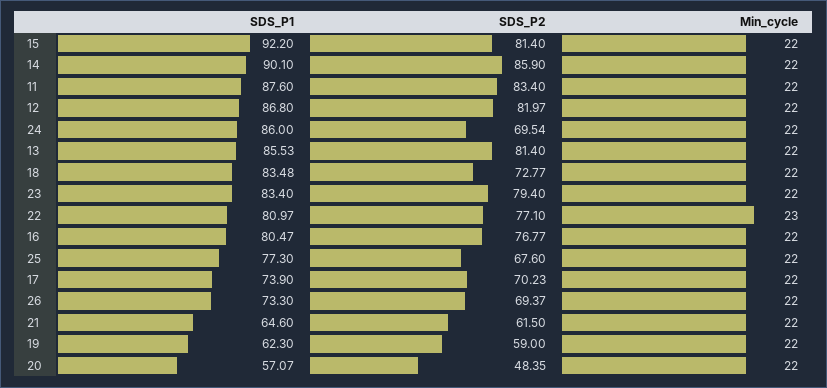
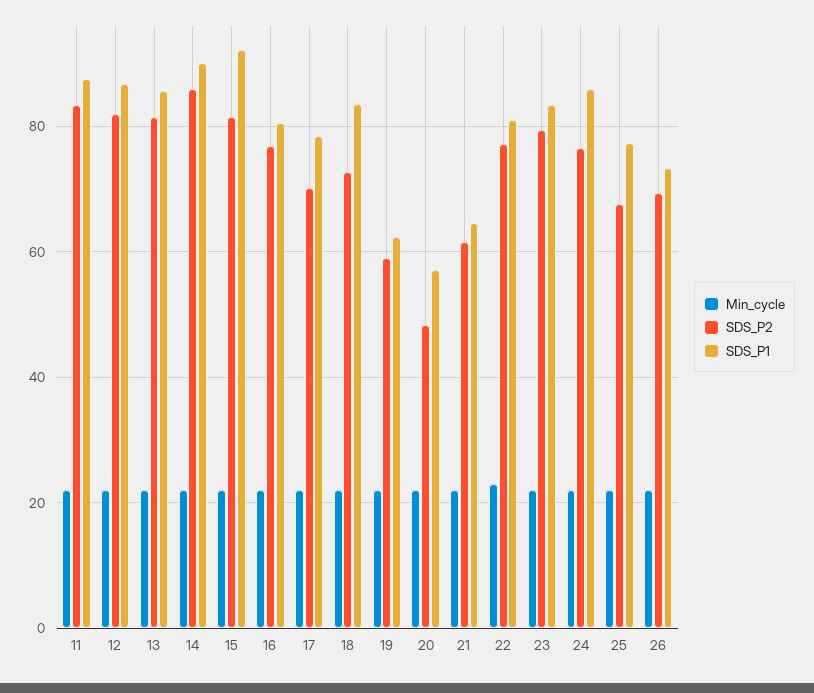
SDS_P2, 24: 69.54 -> 76
SDS_P1, 17: 73.9 -> 78

